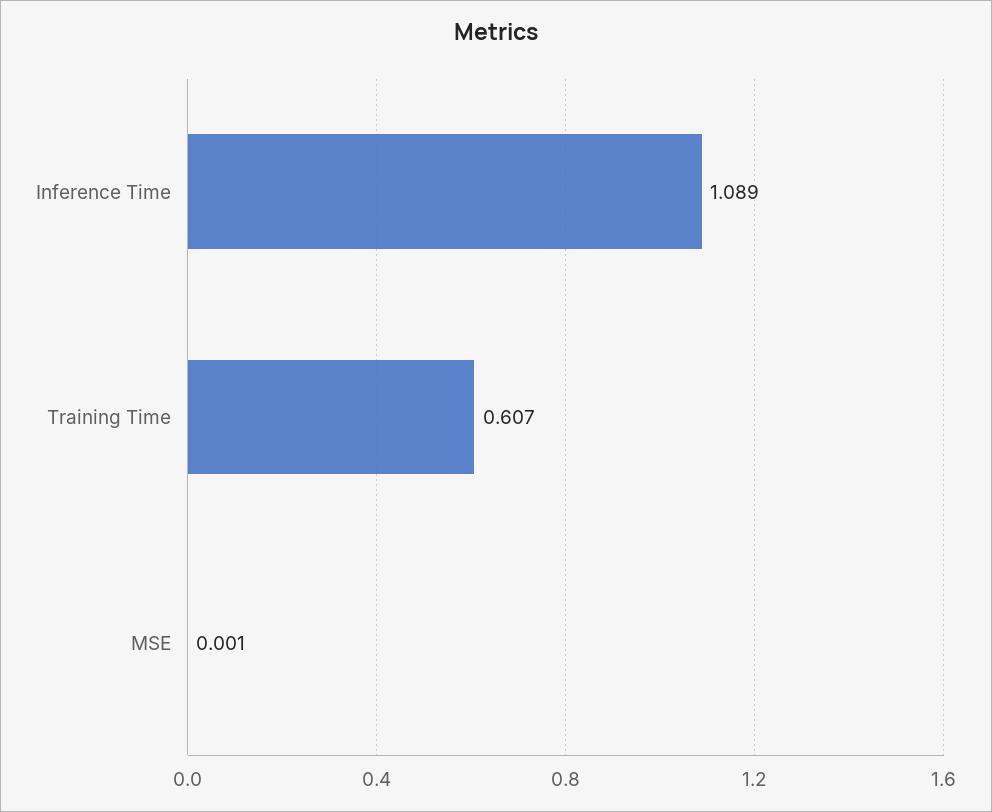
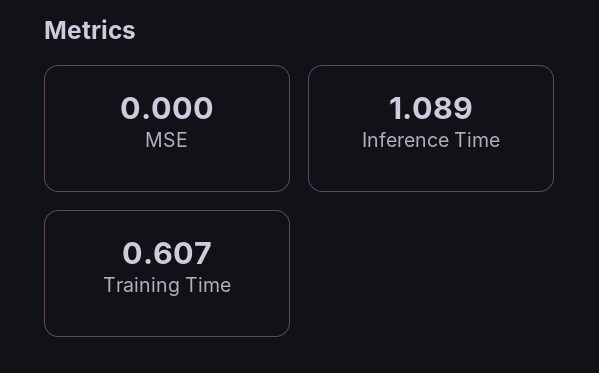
MSE: 0.001 -> 0

